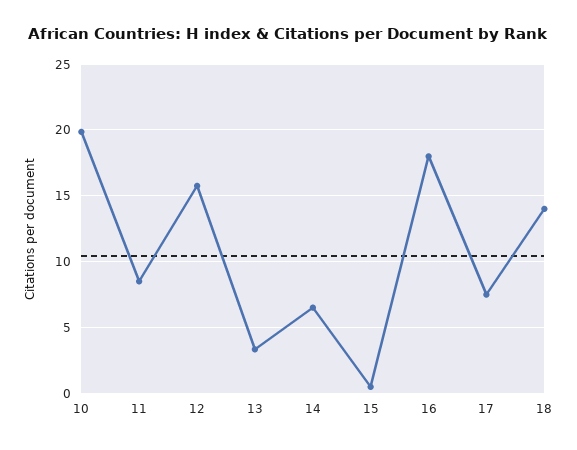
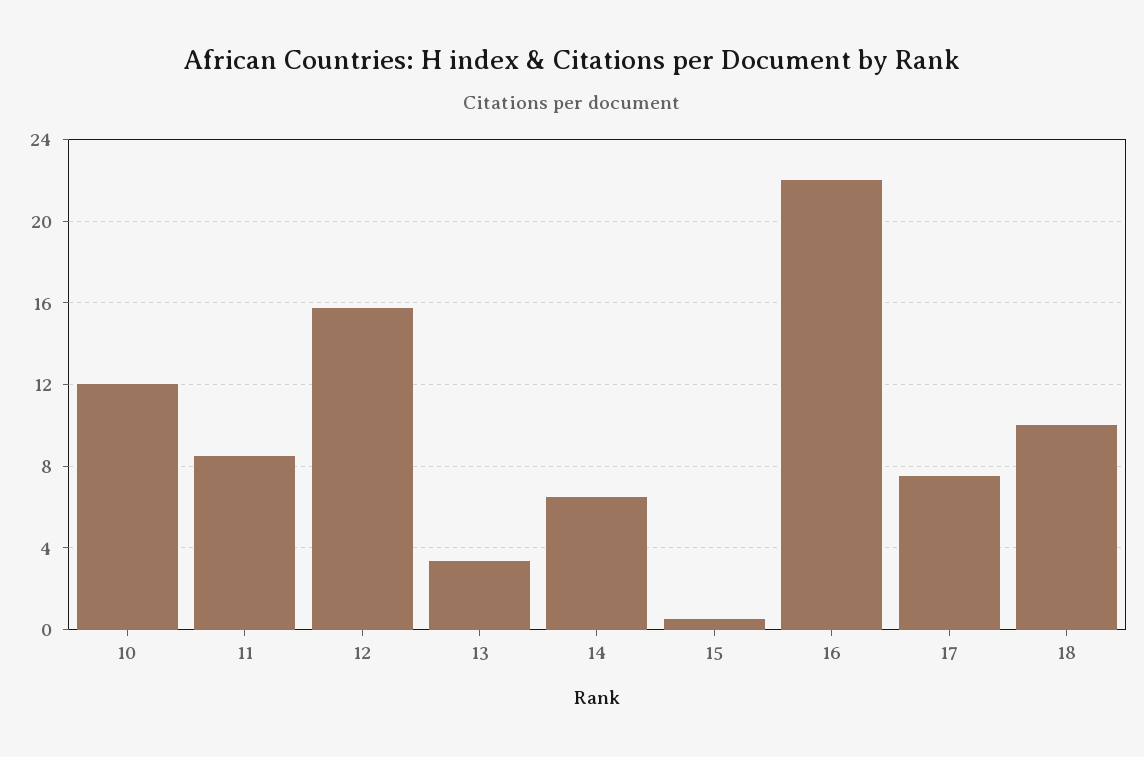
10: 20 -> 12
16: 18 -> 22
18: 14 -> 10

